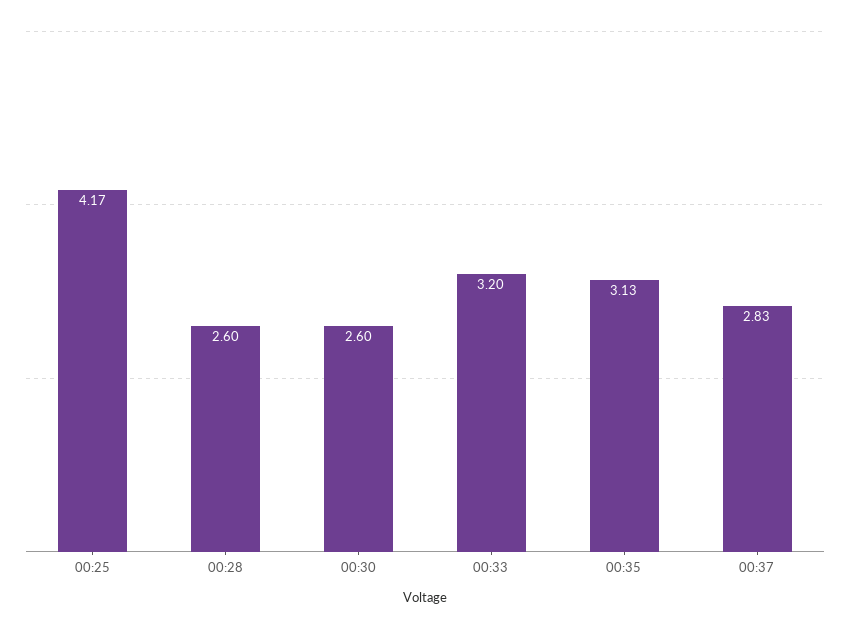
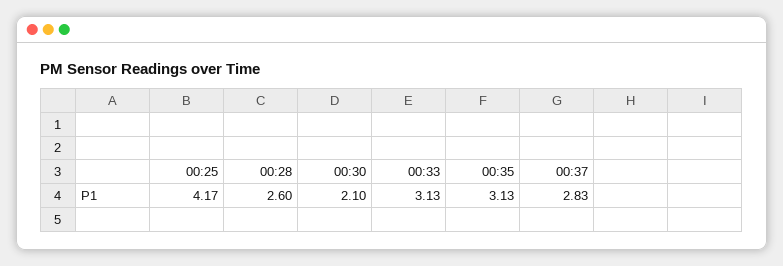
00:30: 2.6 -> 2.1
00:33: 3.2 -> 3.13

